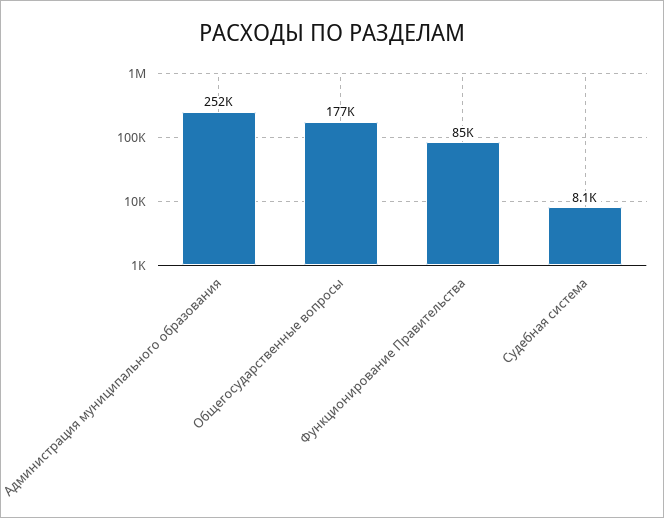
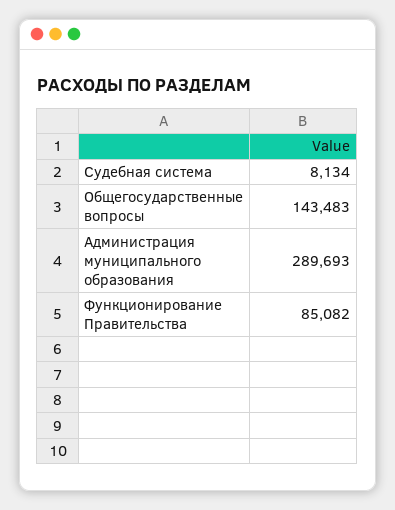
Администрация муниципального образования: 252000 -> 289693
Общегосударственные вопросы: 177000 -> 143483

